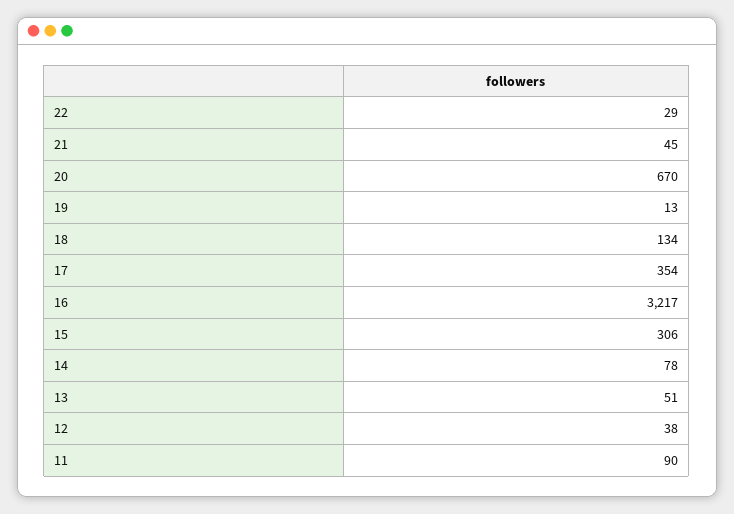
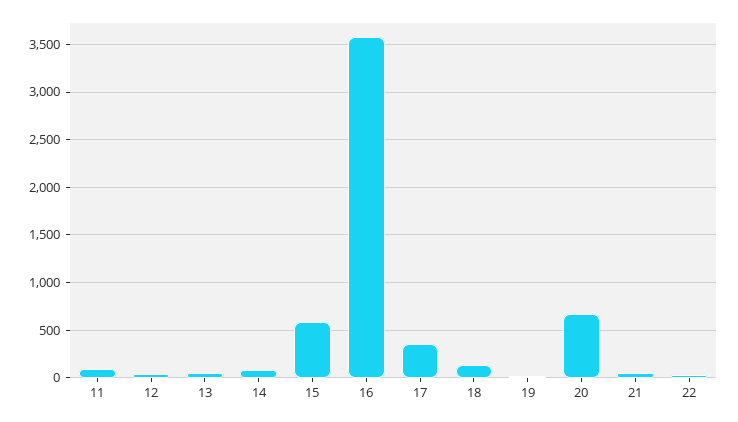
16: 3217 -> 3600
15: 306 -> 600

